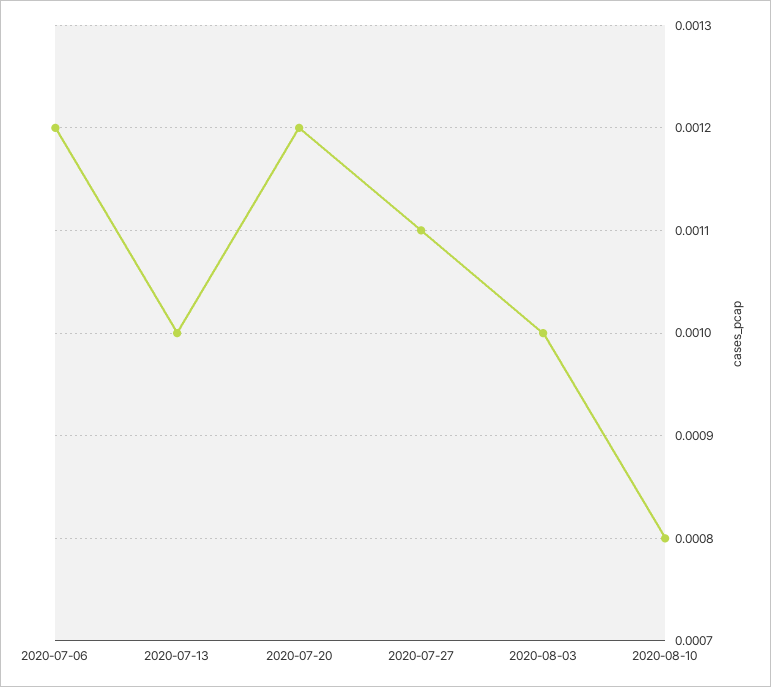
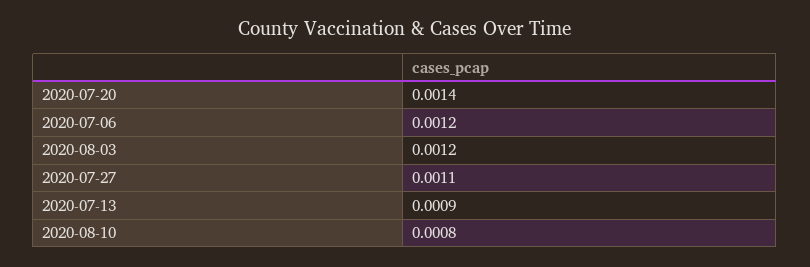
2020-07-13: 0.001 -> 0.0009
2020-07-20: 0.0012 -> 0.0014
2020-08-03: 0.001 -> 0.0012

